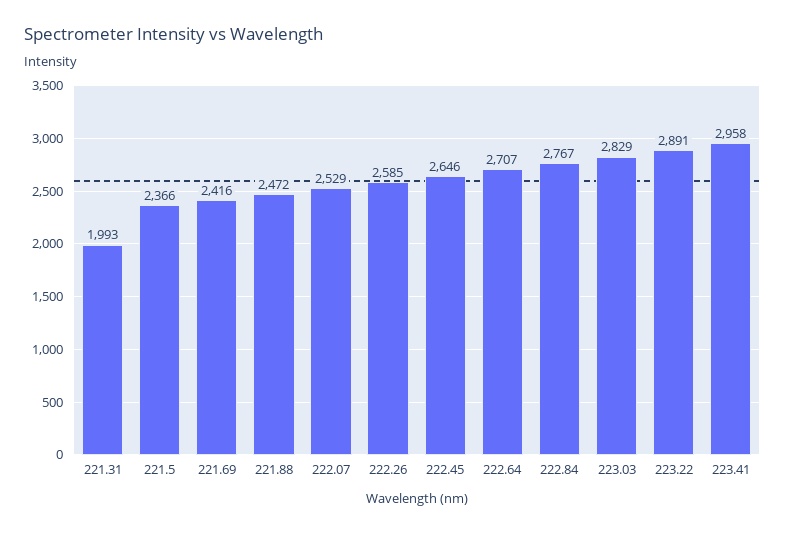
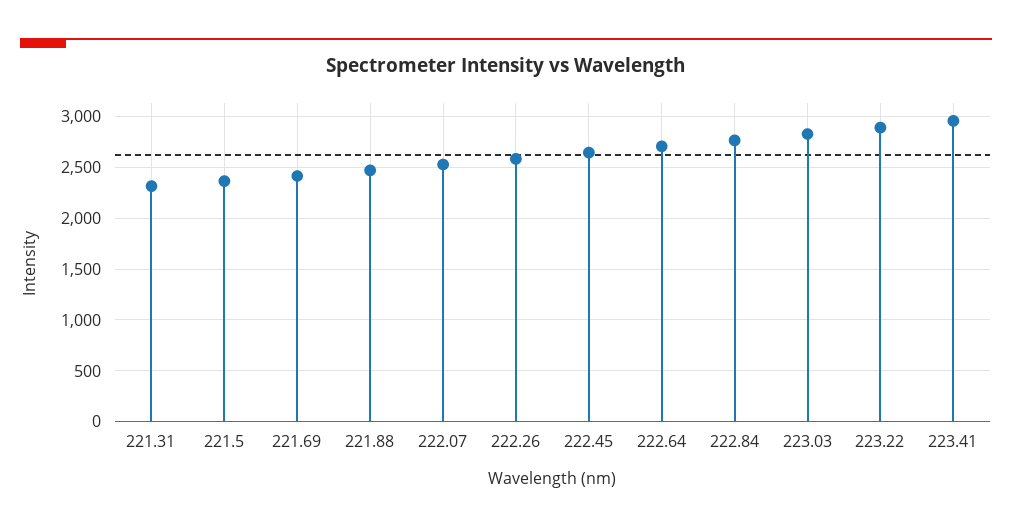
221.31: 1993 -> 2300

